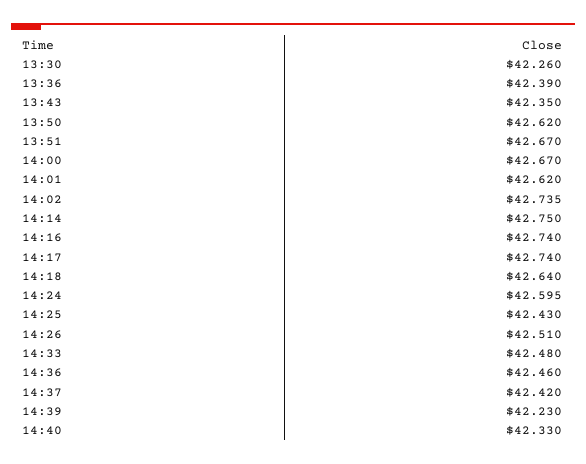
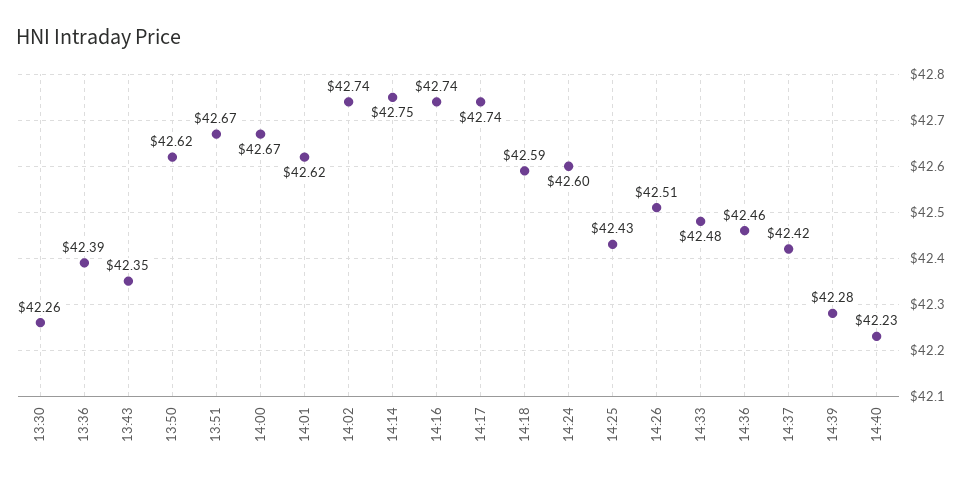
14:18: 42.64 -> 42.59
14:39: 42.23 -> 42.28
14:40: 42.33 -> 42.23

